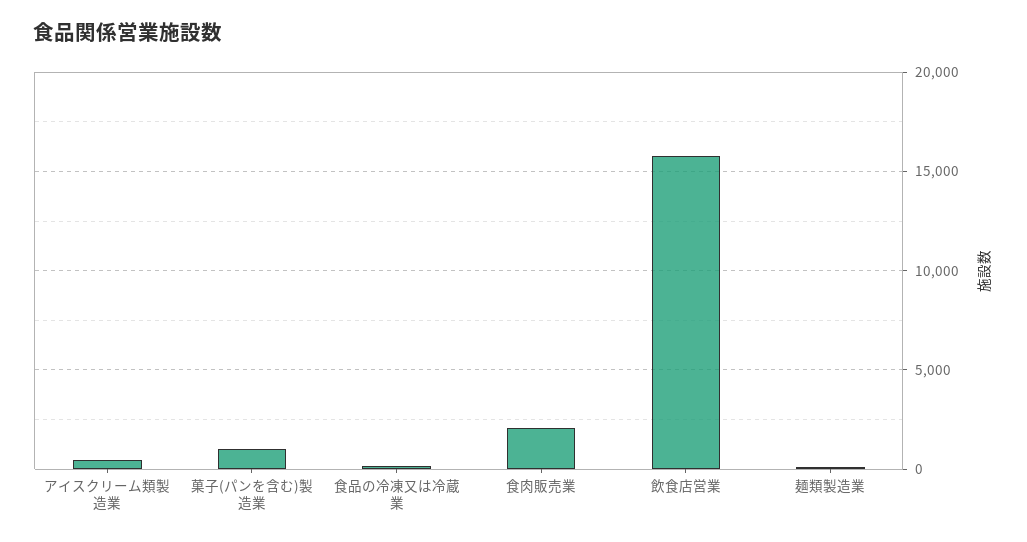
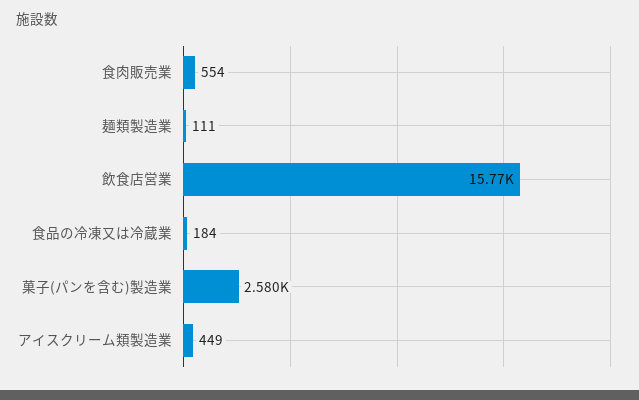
菓子(パンを含む)製造業: 1000 -> 2580
食肉販売業: 2000 -> 554

